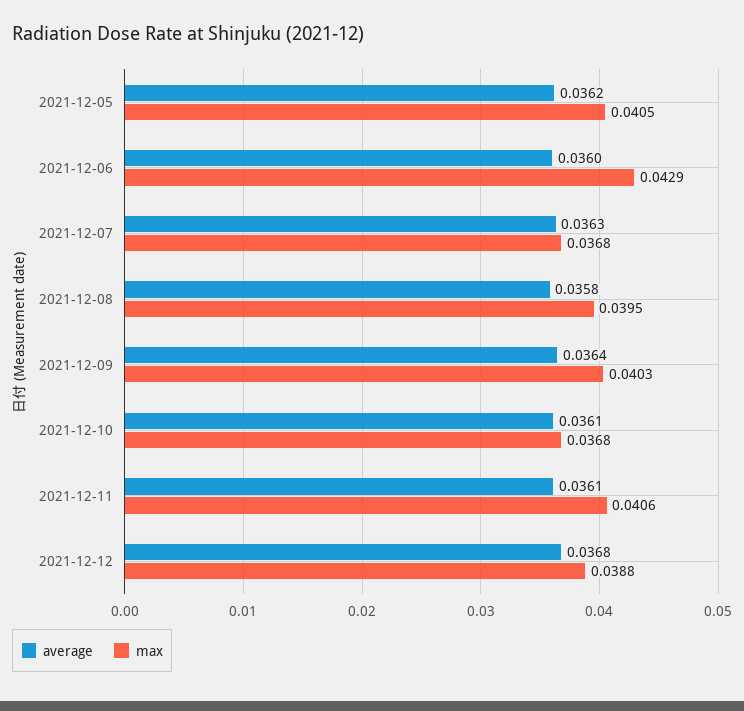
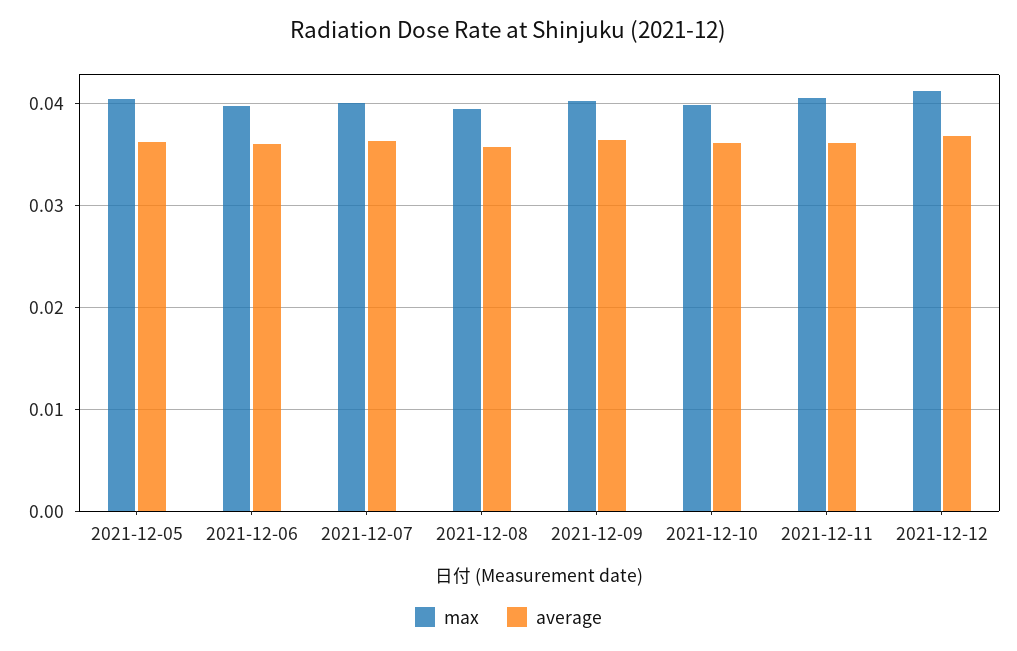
max, 2021-12-06: 0.0429 -> 0.04
max, 2021-12-07: 0.0368 -> 0.04
max, 2021-12-10: 0.0368 -> 0.04
max, 2021-12-12: 0.0388 -> 0.041

